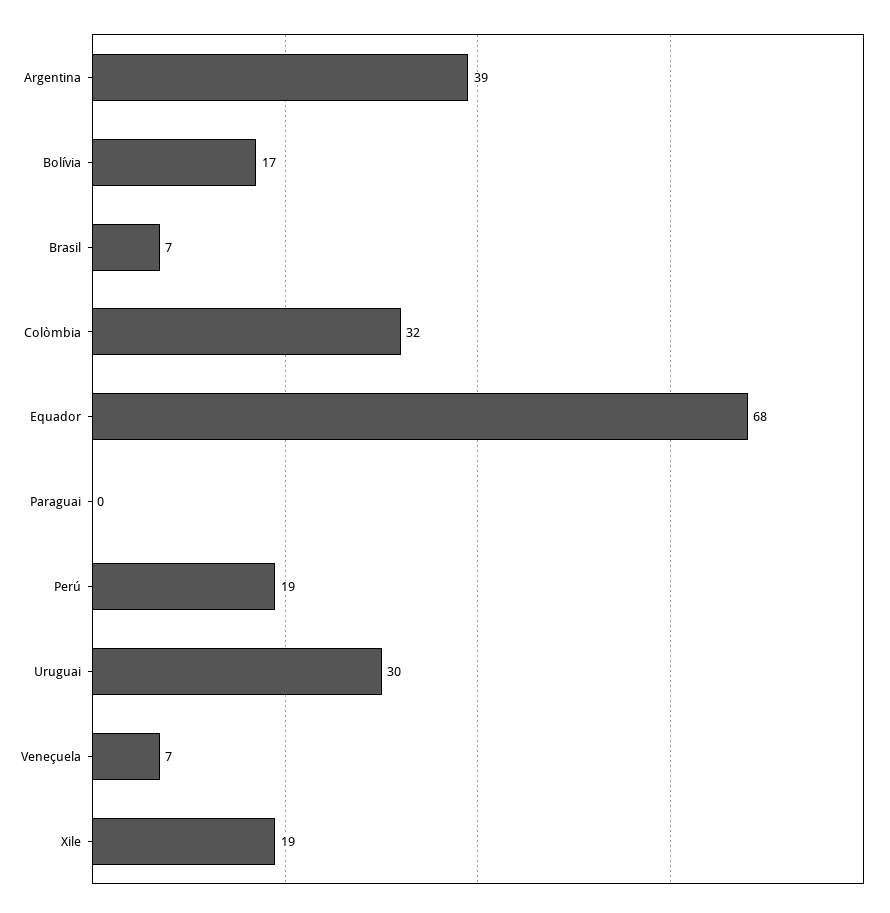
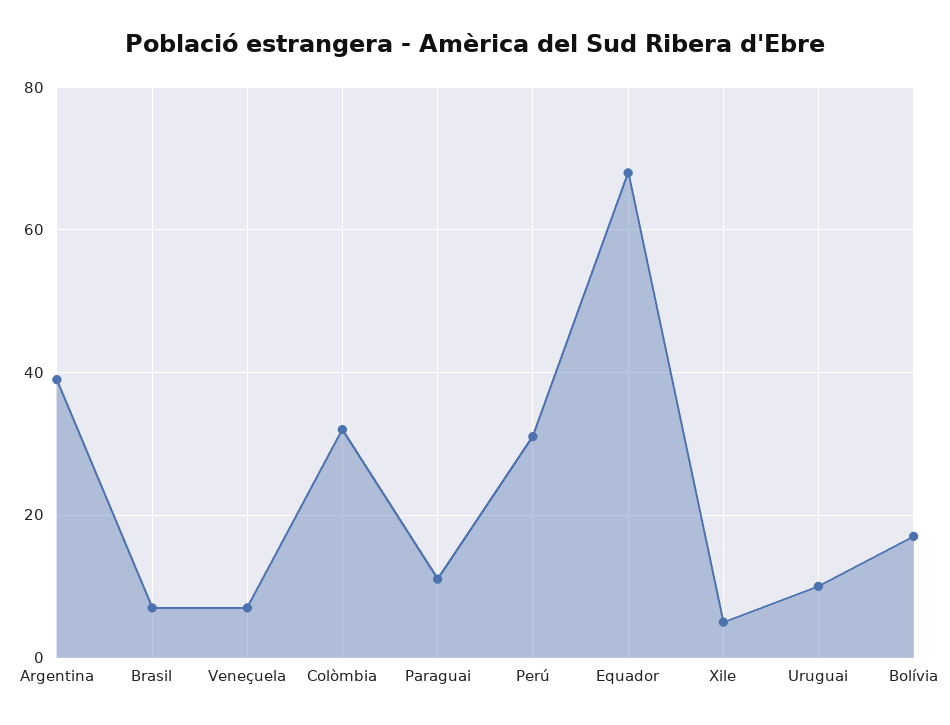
Paraguai: 0 -> 10
Perú: 19 -> 30
Uruguai: 30 -> 10
Xile: 19 -> 5

